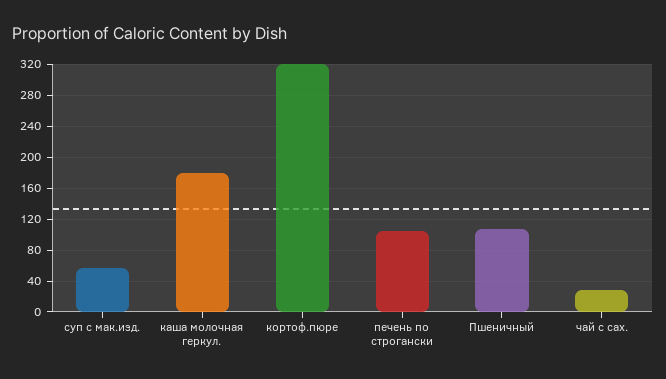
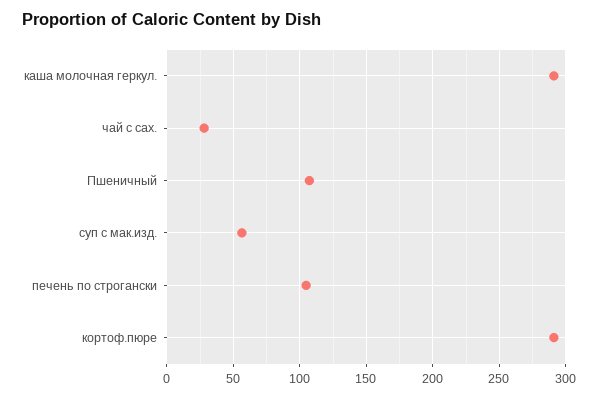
каша молочная геркул.: 180 -> 290
кортоф.пюре: 320 -> 290

